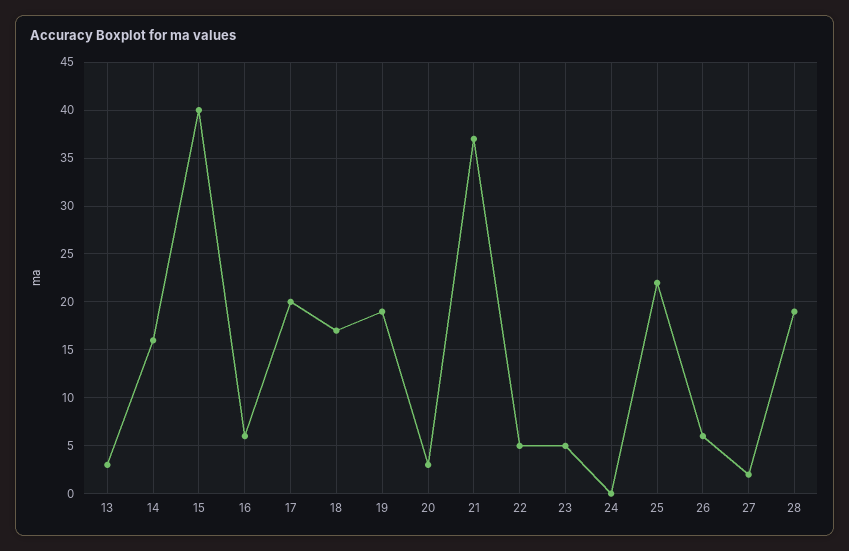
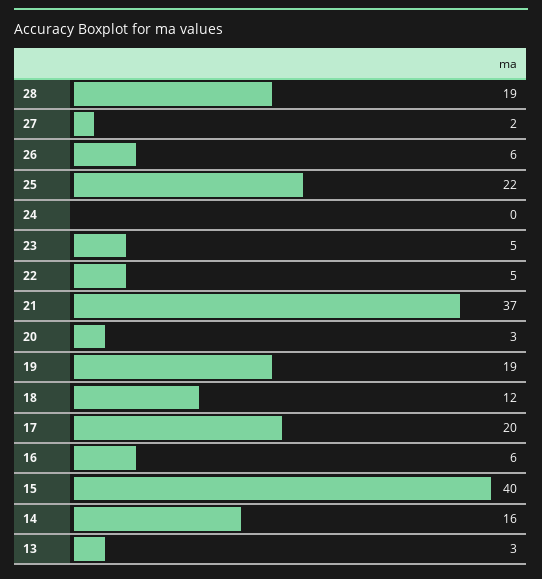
18: 17 -> 12

